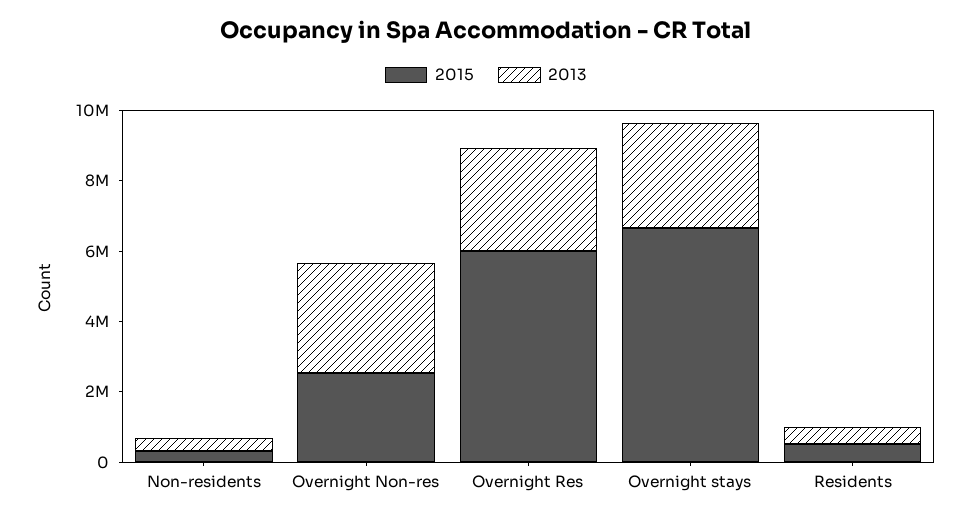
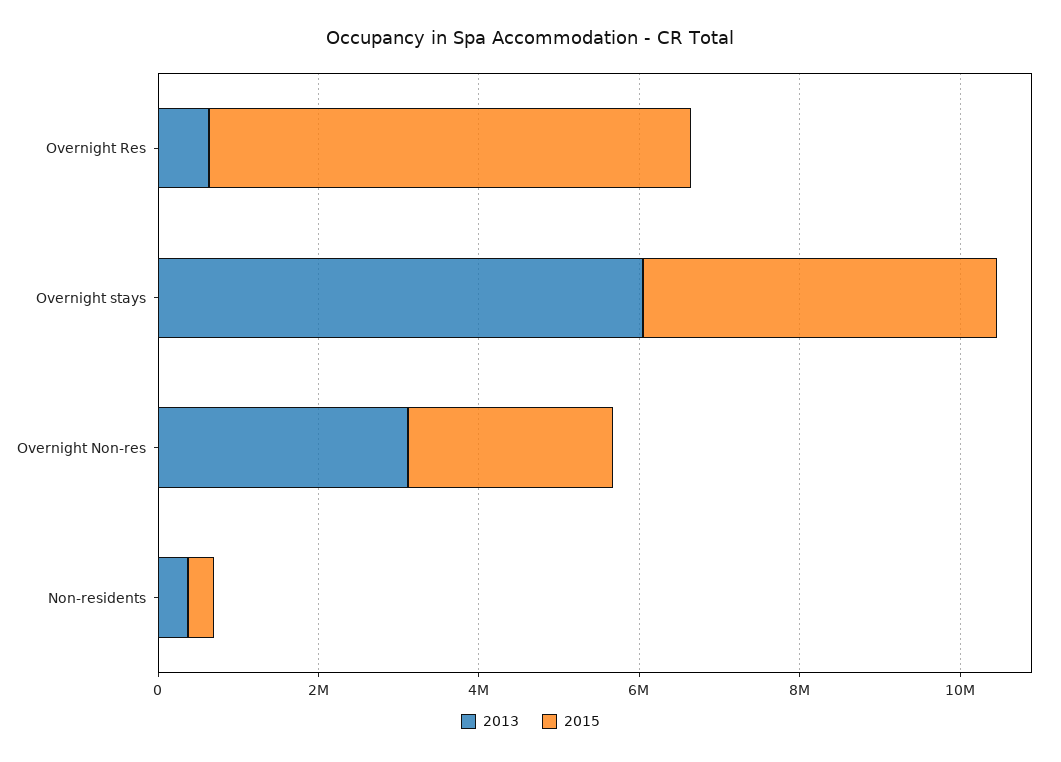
2013, Overnight Res: 3000000 -> 500000
2015, Overnight stays: 6500000 -> 4500000
2013, Overnight stays: 3000000 -> 6000000
2015, Residents: 500000 -> none
2013, Residents: 500000 -> none

